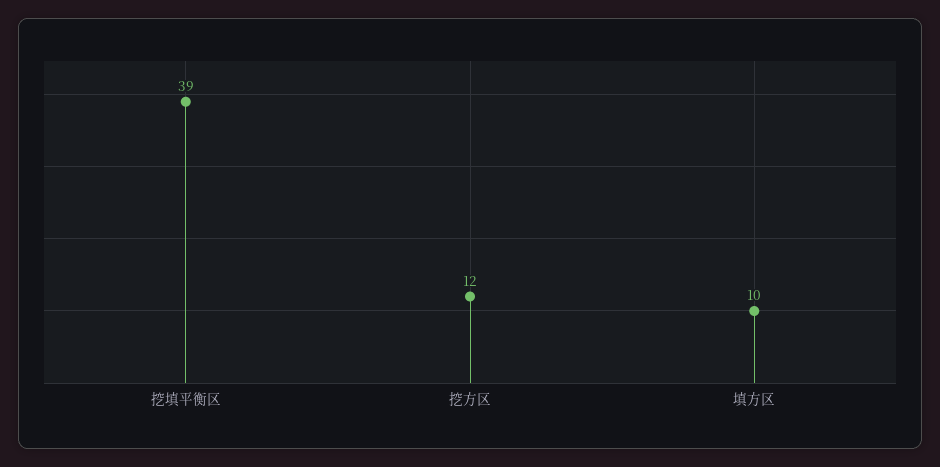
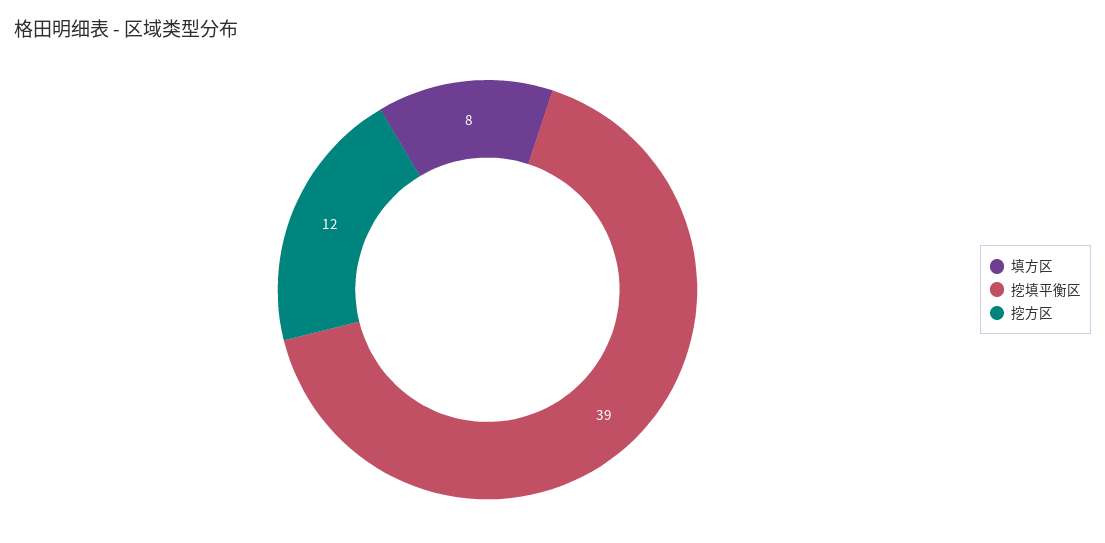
填方区: 10 -> 8

